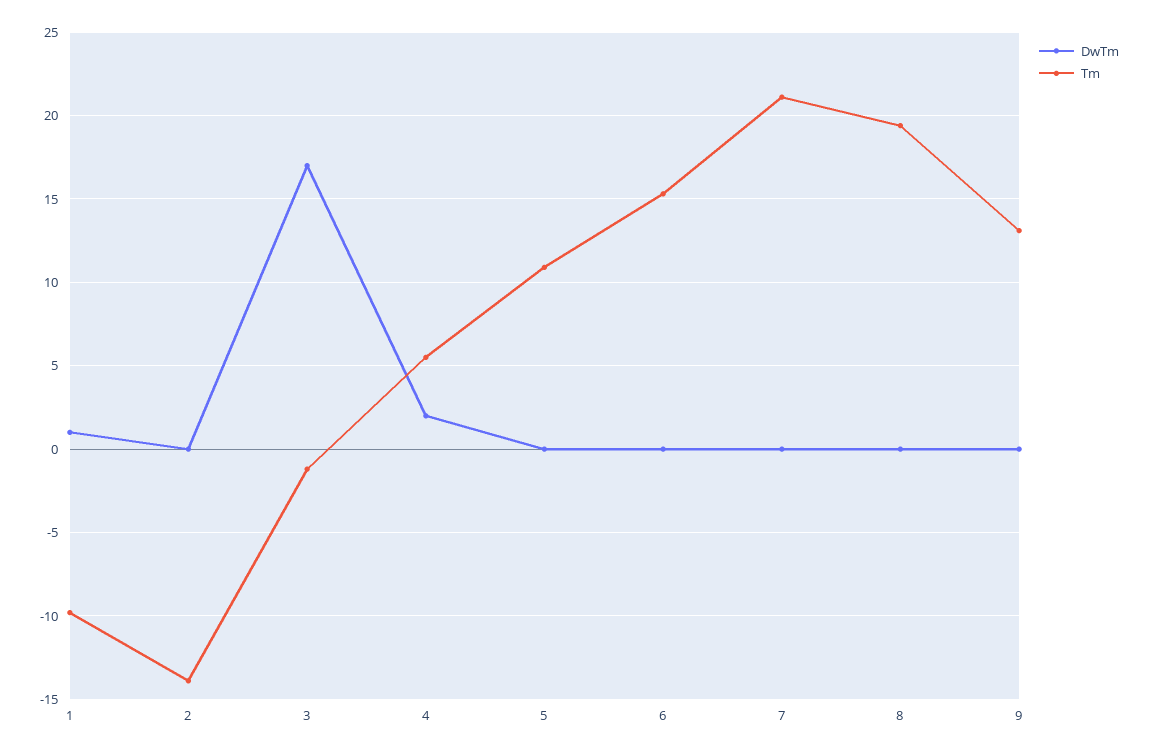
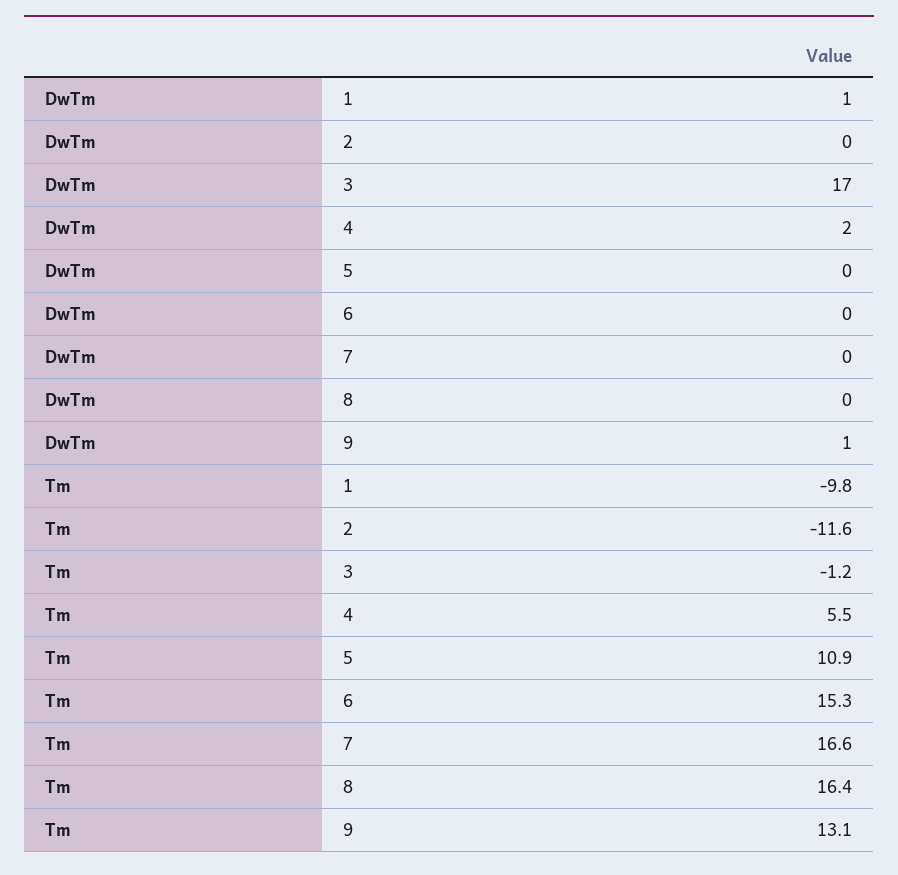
Tm, 2: -14 -> -11.6
Tm, 7: 21 -> 16.6
Tm, 8: 19.5 -> 16.4
DwTm, 9: 0 -> 1

